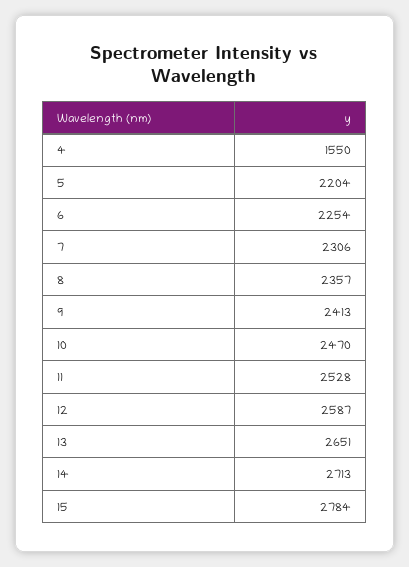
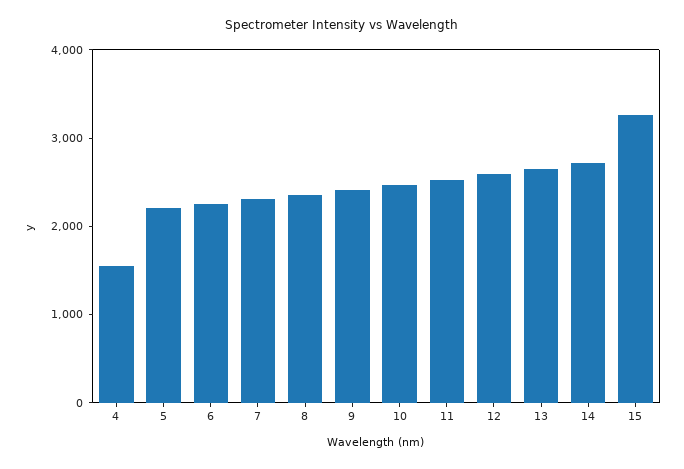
15: 2784 -> 3200

